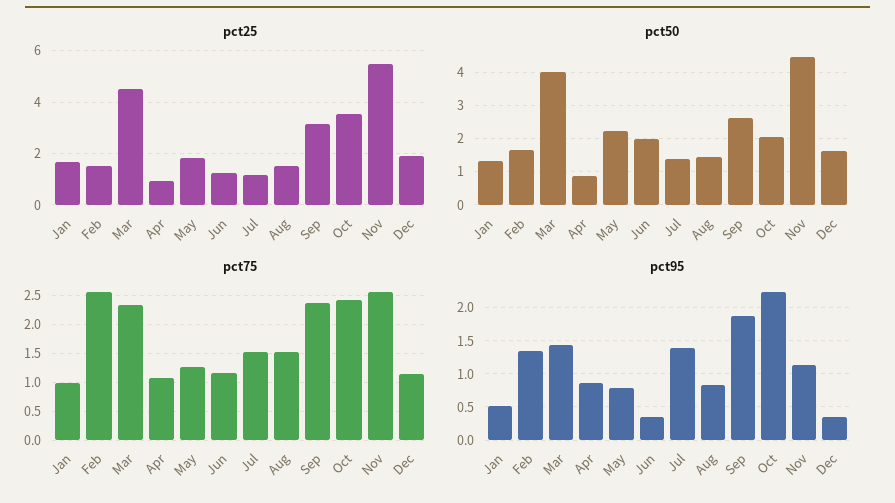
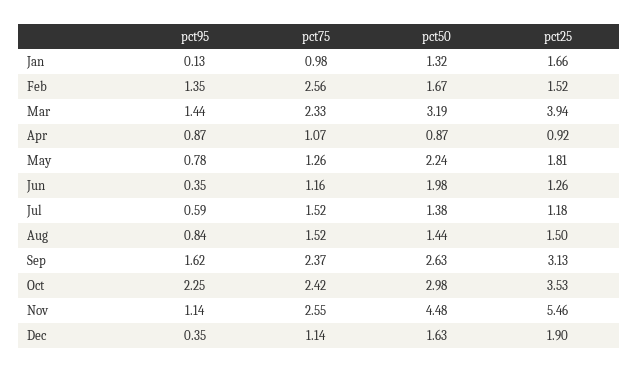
pct25, Mar: 4.5 -> 3.94
pct50, Mar: 4 -> 3.19
pct50, Oct: 2 -> 2.98
pct95, Jan: 0.5 -> 0.13
pct95, Jul: 1.4 -> 0.59
pct95, Sep: 1.9 -> 1.62

